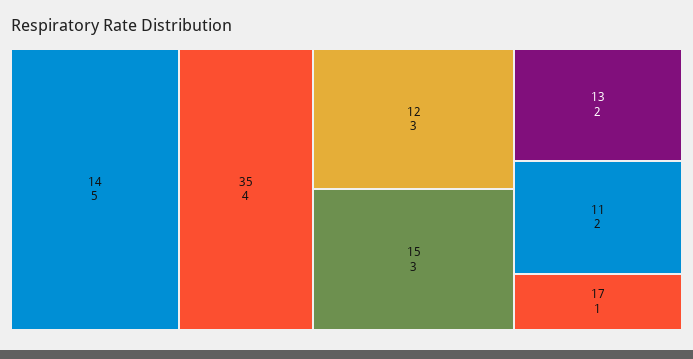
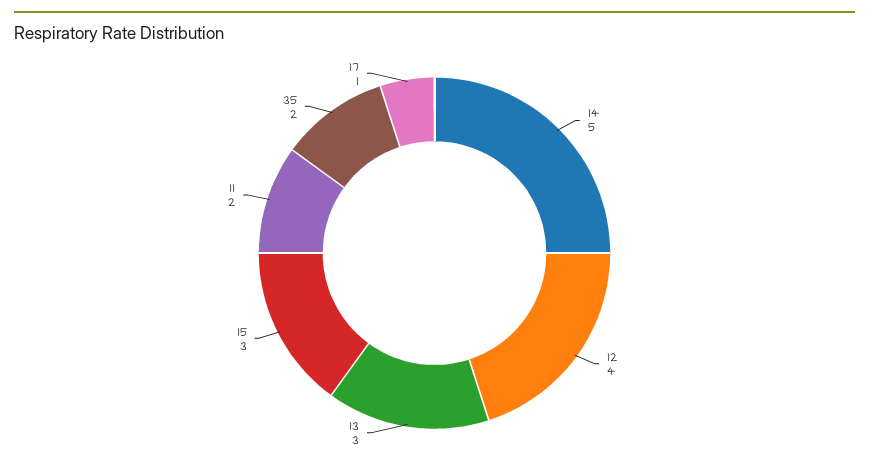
35: 4 -> 2
12: 3 -> 4
13: 2 -> 3

